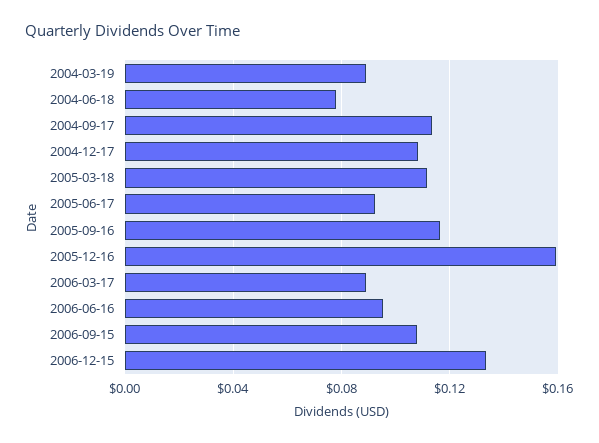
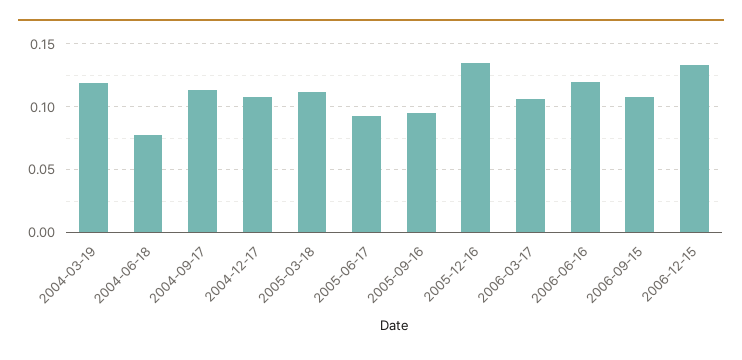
2004-03-19: 0.09 -> 0.12
2005-09-16: 0.115 -> 0.095
2005-12-16: 0.16 -> 0.135
2006-03-17: 0.09 -> 0.105
2006-06-16: 0.095 -> 0.12

